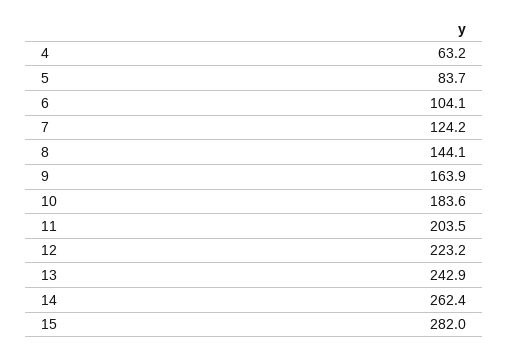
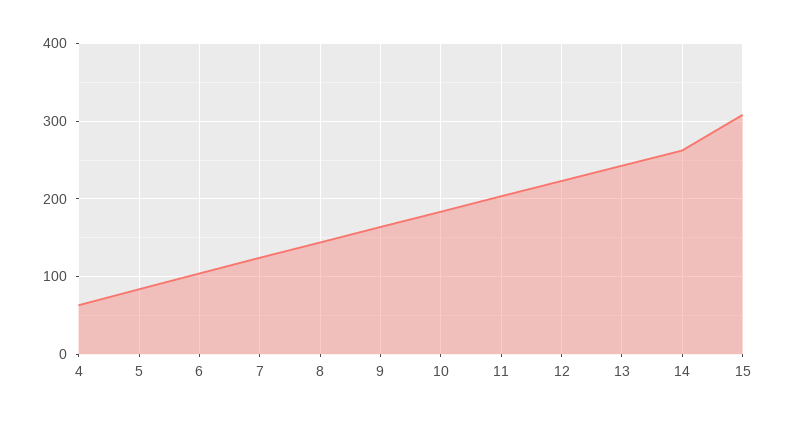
15: 282 -> 310

